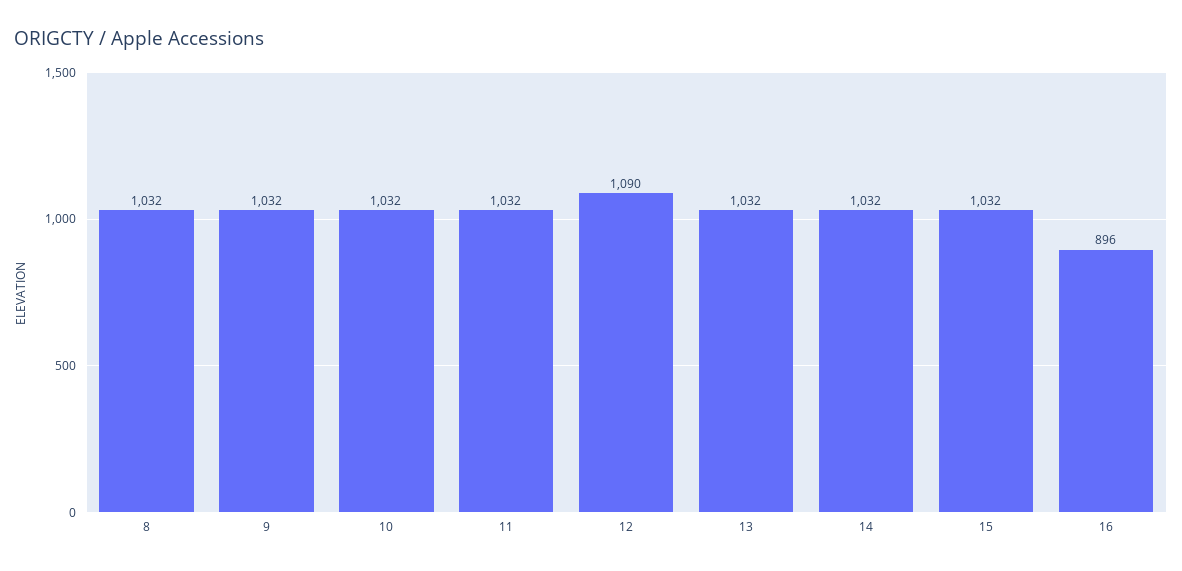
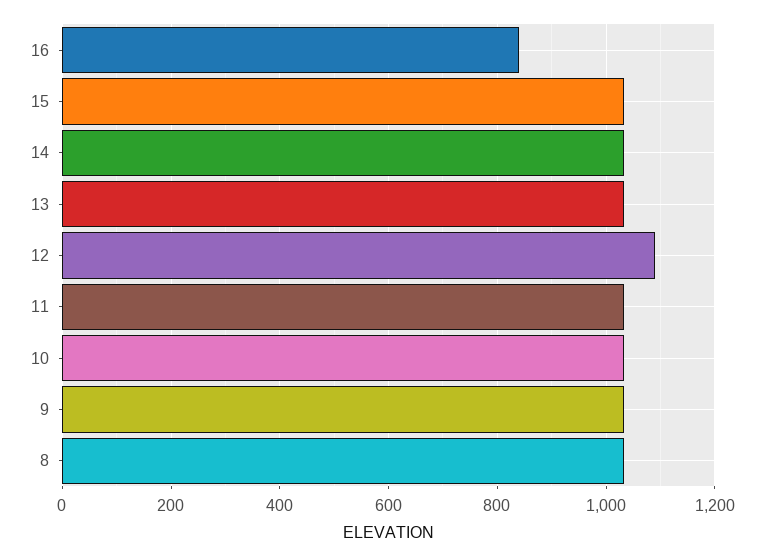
16: 896 -> 840

